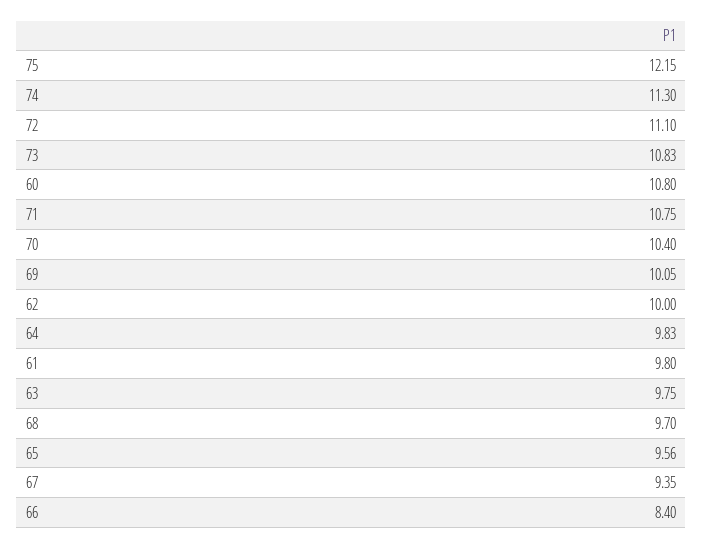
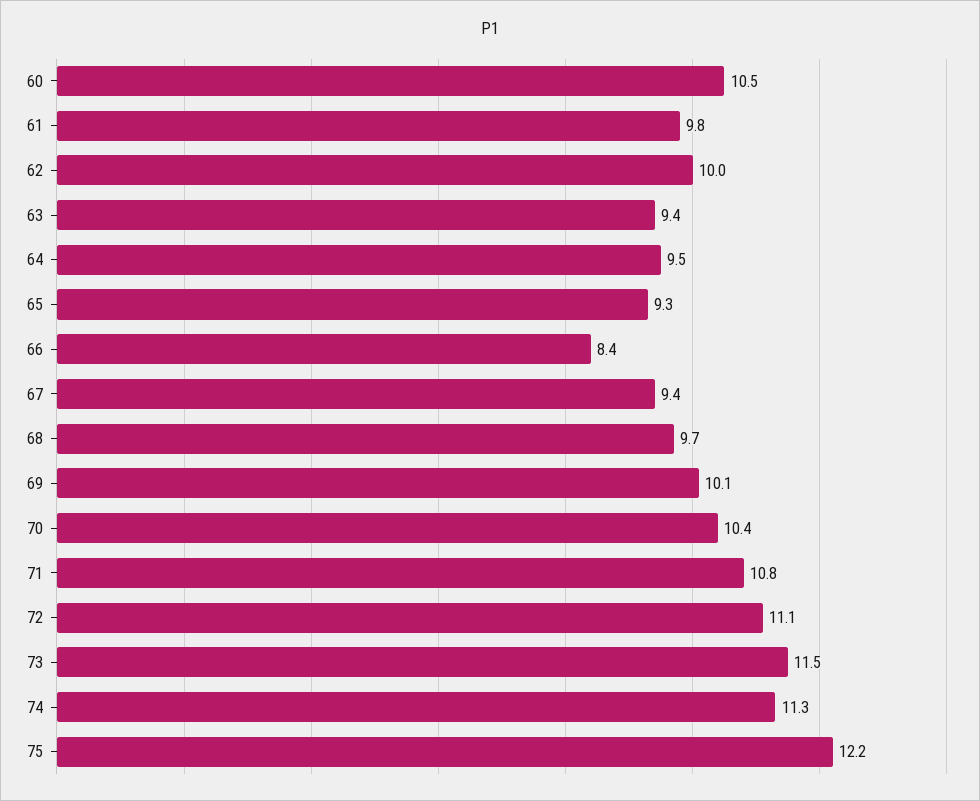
73: 10.83 -> 11.5
60: 10.8 -> 10.5
64: 9.83 -> 9.5
63: 9.75 -> 9.4
65: 9.56 -> 9.3

